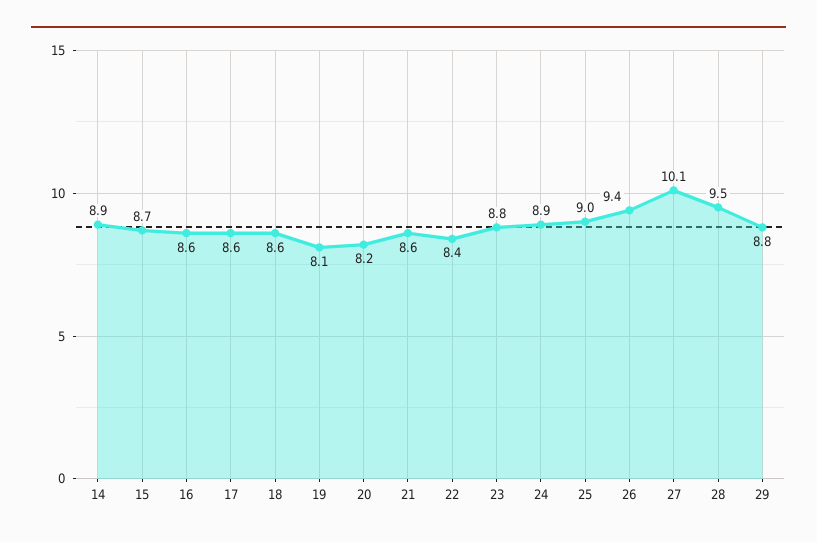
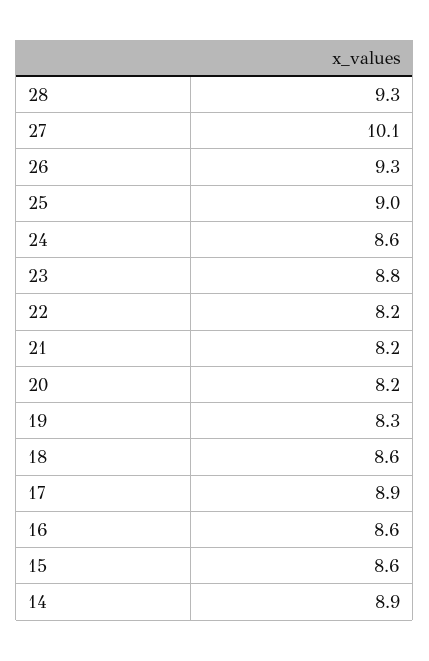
15: 8.7 -> 8.6
17: 8.6 -> 8.9
19: 8.1 -> 8.3
21: 8.6 -> 8.2
22: 8.4 -> 8.2
24: 8.9 -> 8.6
26: 9.4 -> 9.3
28: 9.5 -> 9.3
29: 8.8 -> none

